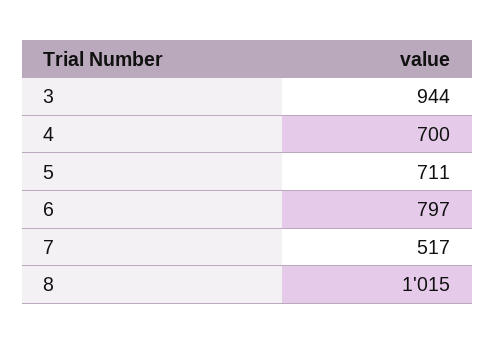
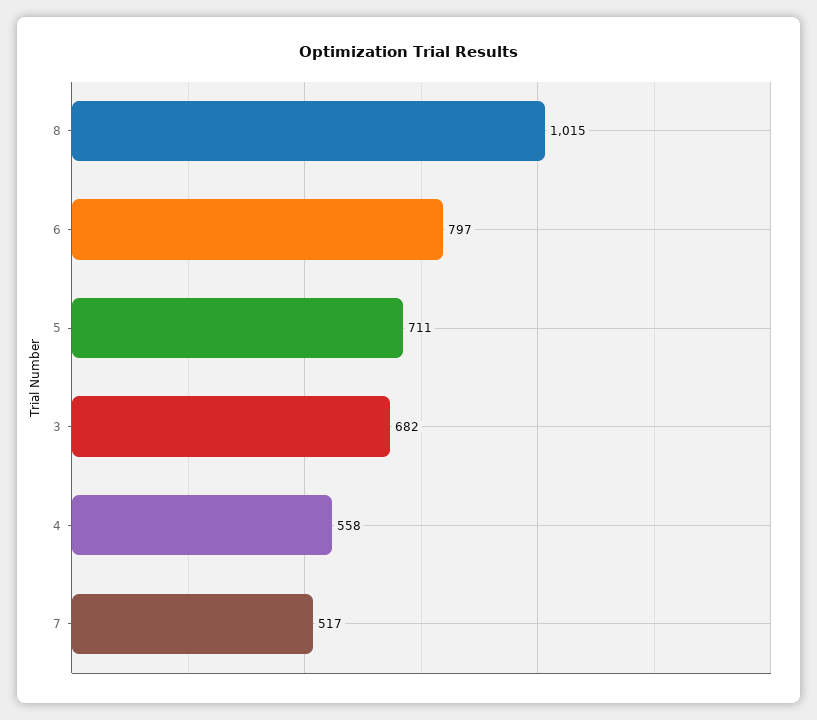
3: 944 -> 682
4: 700 -> 558

